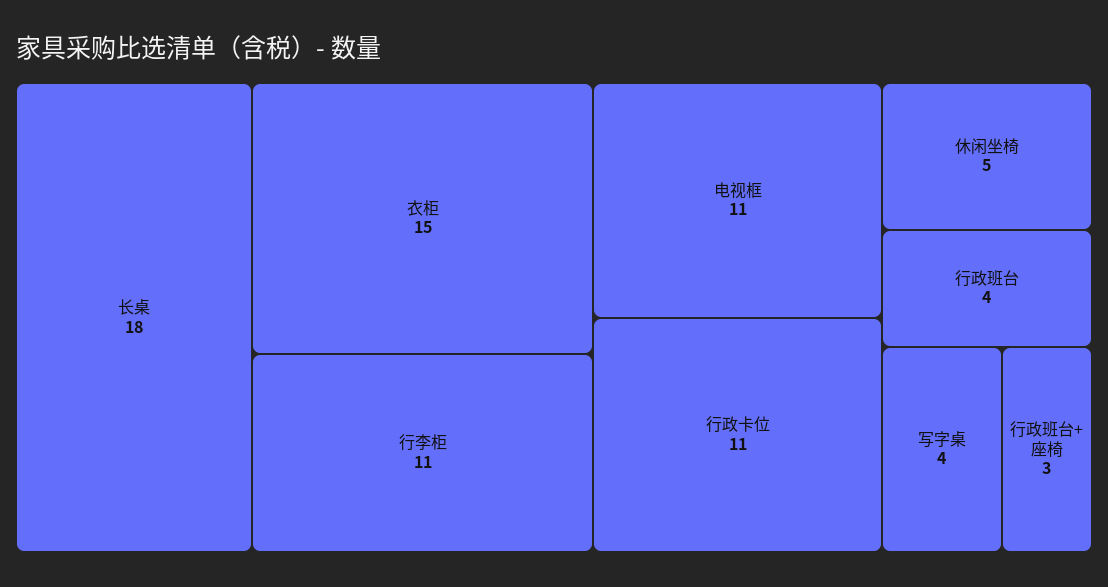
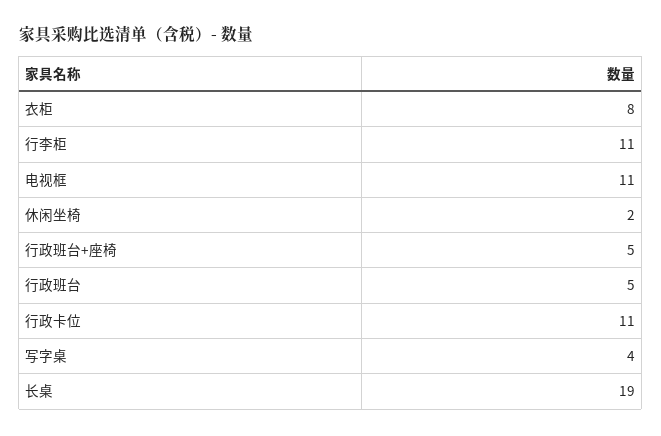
长桌: 18 -> 19
衣柜: 15 -> 8
休闲坐椅: 5 -> 2
行政班台: 4 -> 5
行政班台+座椅: 3 -> 5

